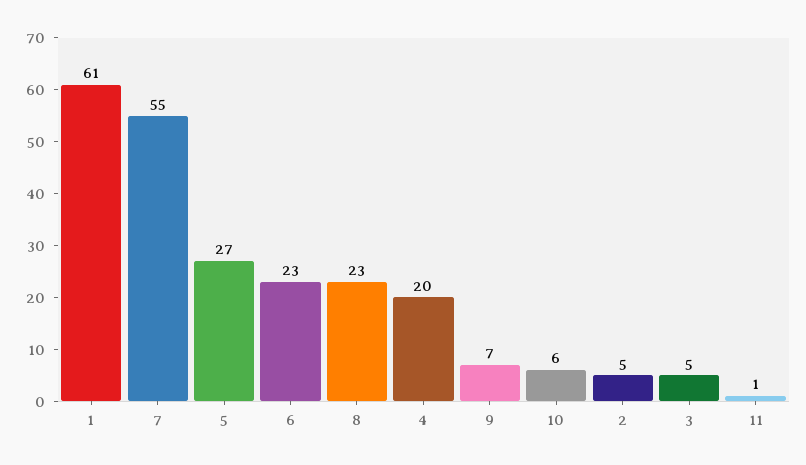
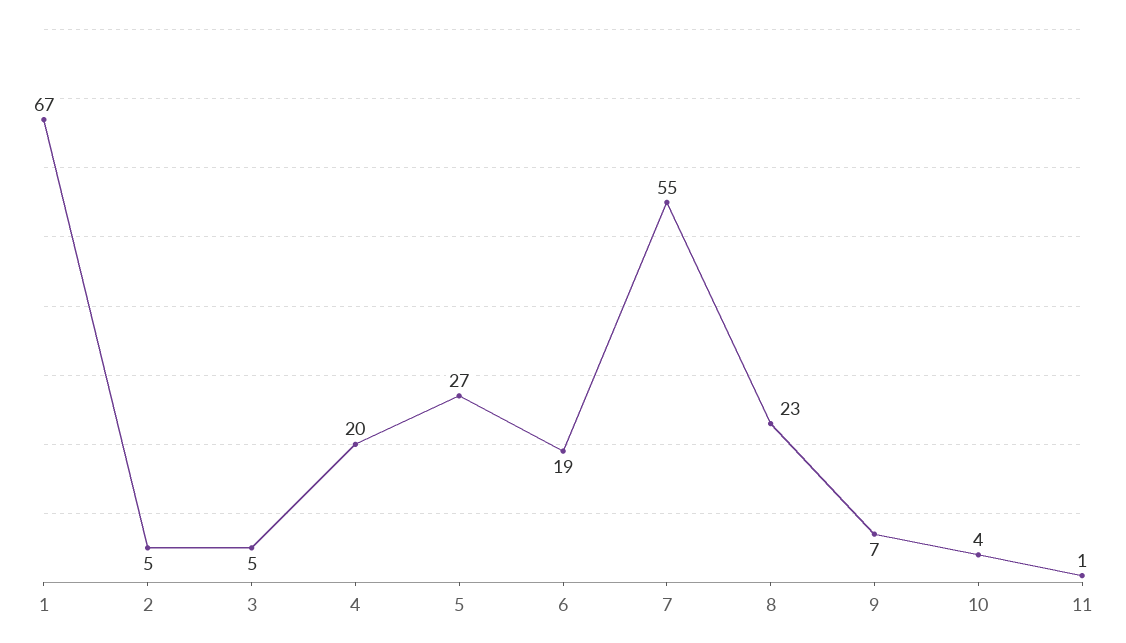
1: 61 -> 67
6: 23 -> 19
10: 6 -> 4

